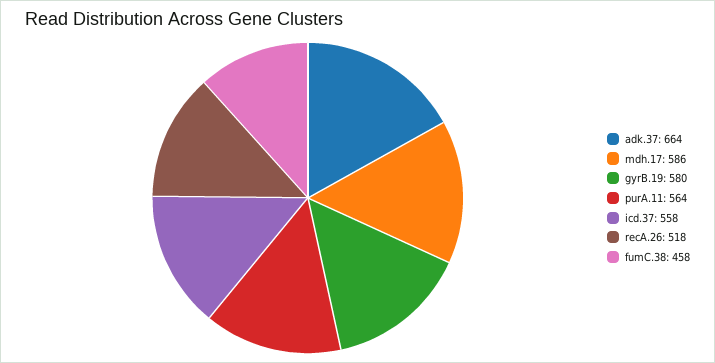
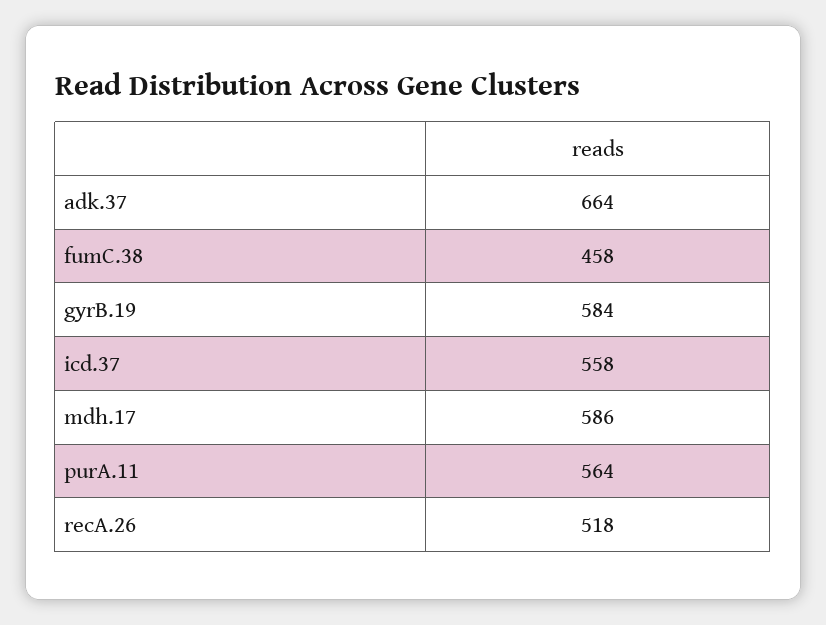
gyrB.19: 580 -> 584

